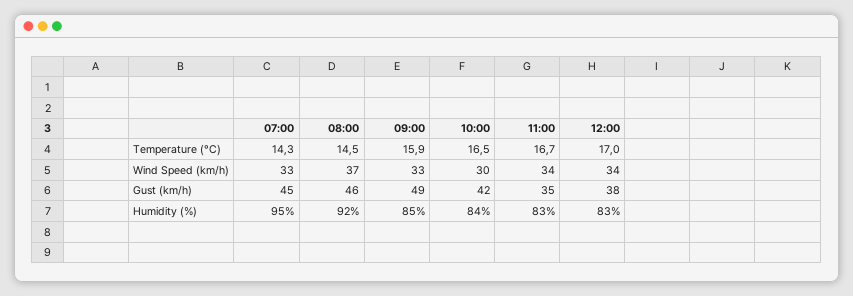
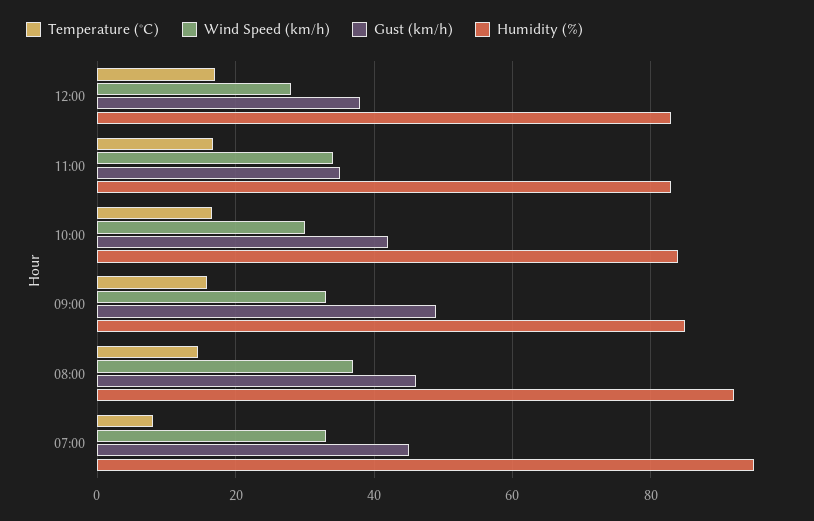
Temperature (°C), 07:00: 14.3 -> 8
Wind Speed (km/h), 12:00: 34 -> 28

